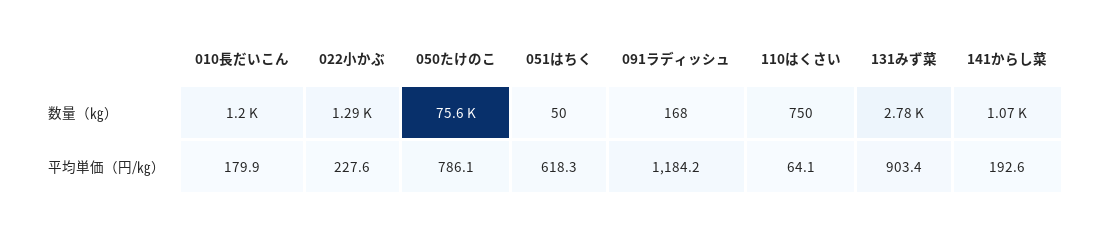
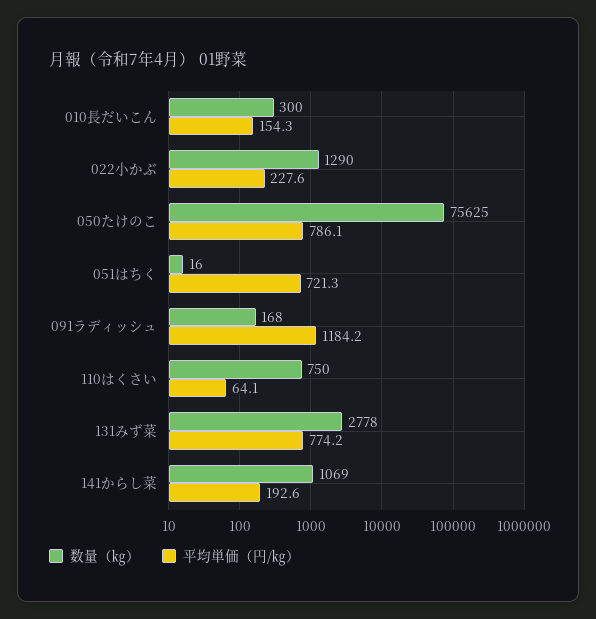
数量（㎏）, 010長だいこん: 1200 -> 300
数量（㎏）, 051はちく: 50 -> 16
平均単価（円/㎏）, 010長だいこん: 179.9 -> 154.3
平均単価（円/㎏）, 051はちく: 618.3 -> 721.3
平均単価（円/㎏）, 131みず菜: 903.4 -> 774.2

